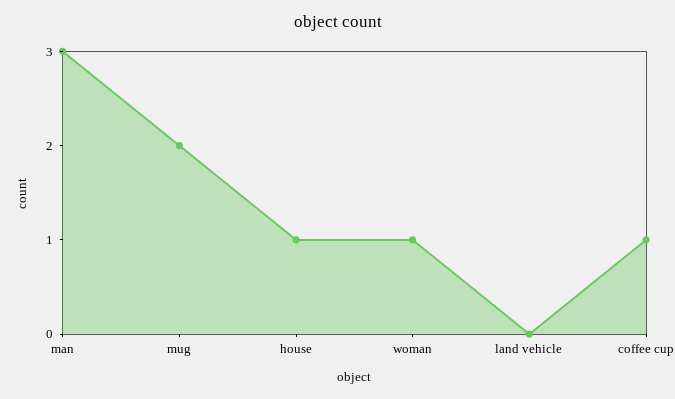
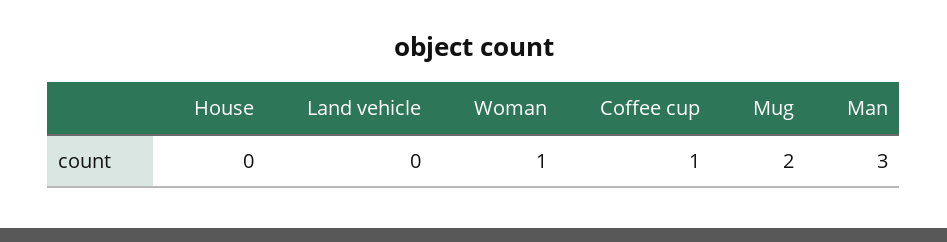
house: 1 -> 0

